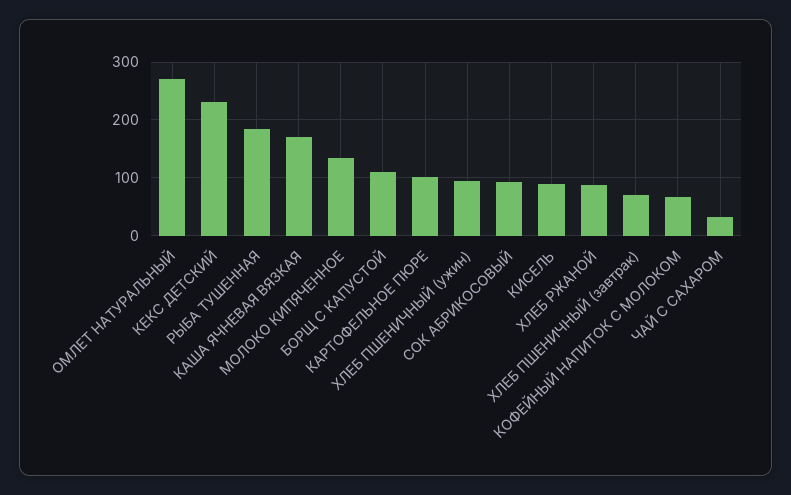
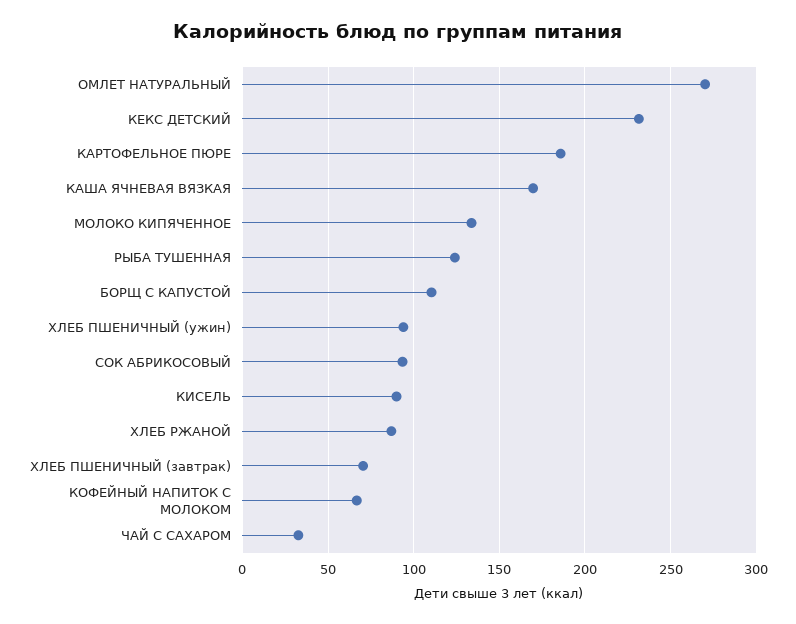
РЫБА ТУШЕННАЯ: 180 -> 125
КАРТОФЕЛЬНОЕ ПЮРЕ: 100 -> 185

